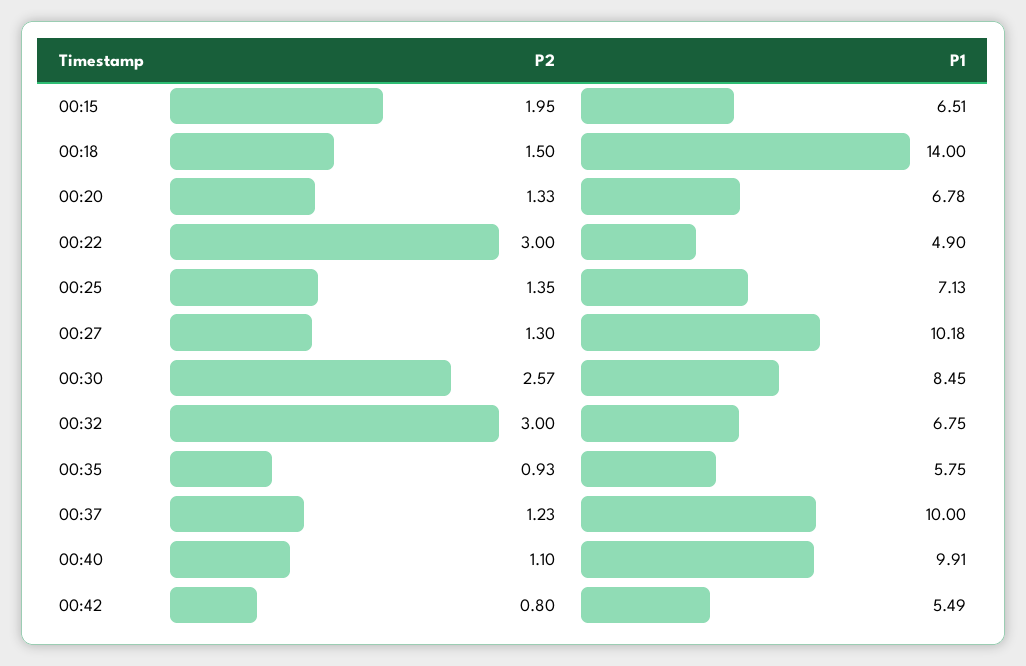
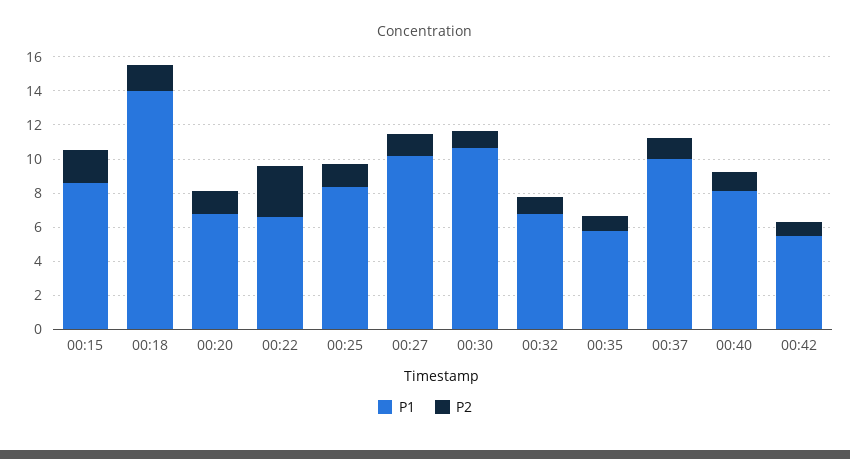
P1, 00:15: 6.51 -> 8.5
P1, 00:22: 4.9 -> 6.5
P1, 00:25: 7.13 -> 8.5
P2, 00:30: 2.57 -> 1
P1, 00:30: 8.45 -> 10.5
P2, 00:32: 3 -> 1
P1, 00:40: 9.91 -> 8

